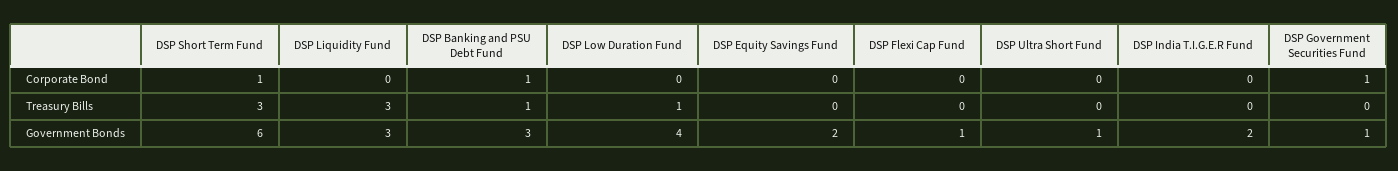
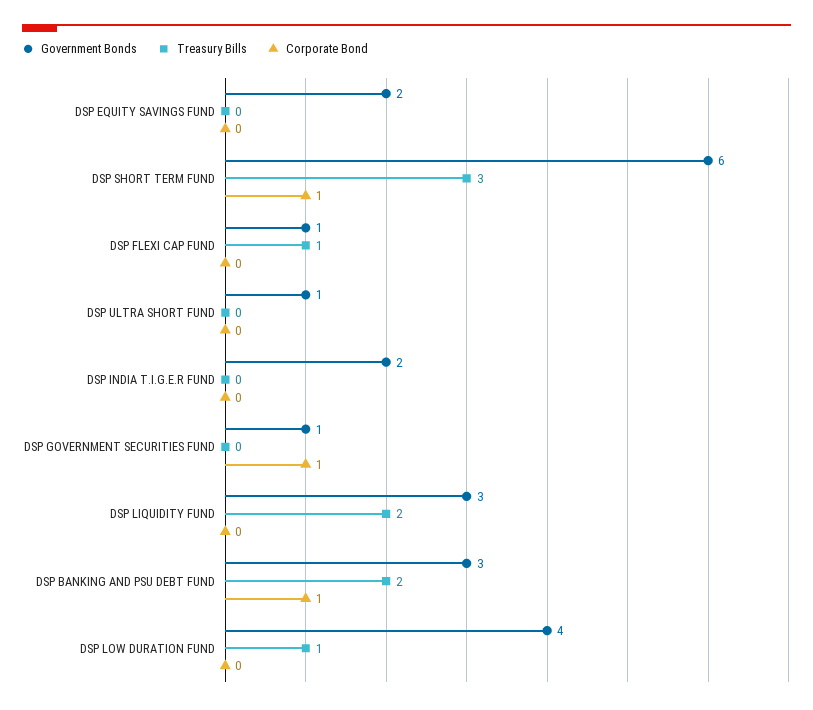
Treasury Bills, DSP Liquidity Fund: 3 -> 2
Treasury Bills, DSP Banking and PSU Debt Fund: 1 -> 2
Treasury Bills, DSP Flexi Cap Fund: 0 -> 1

